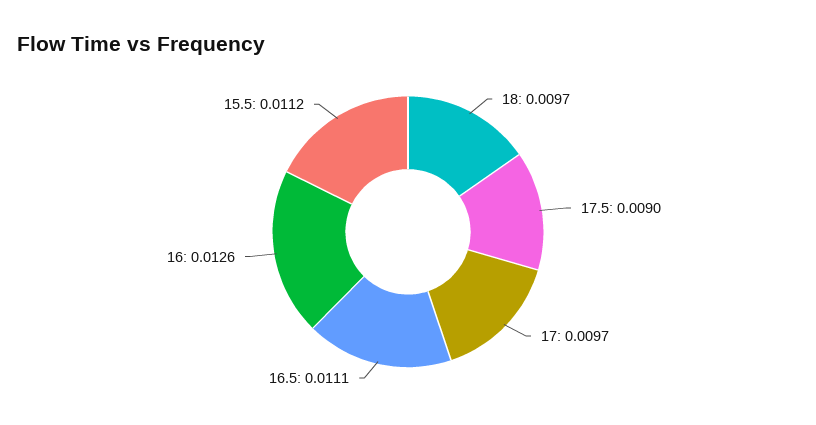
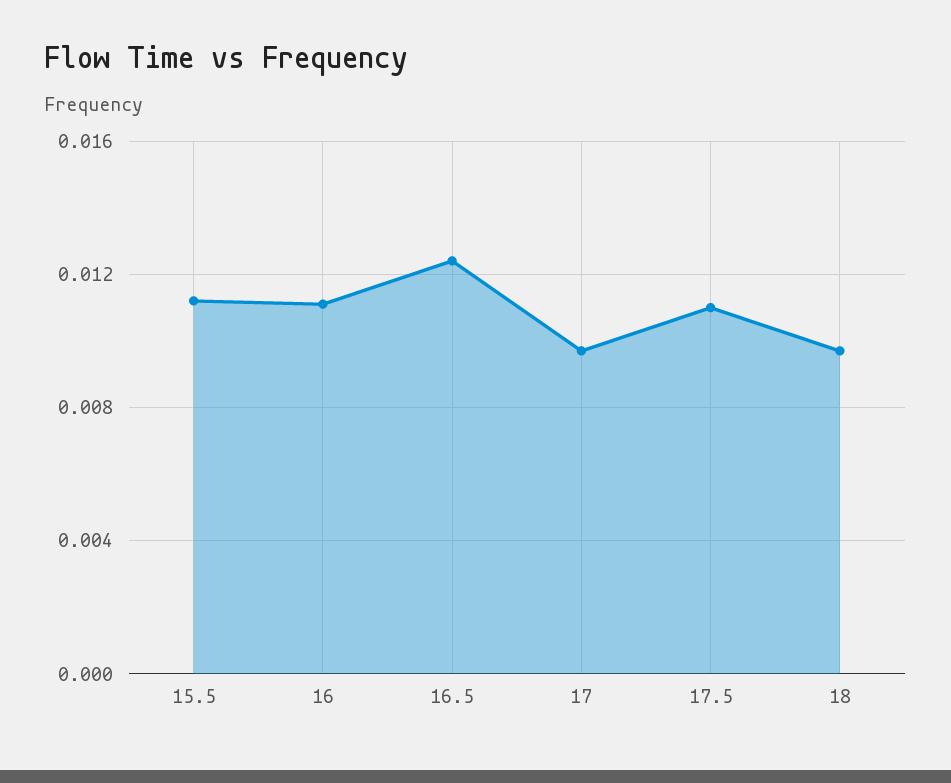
17.5: 0.009 -> 0.011
16.5: 0.0111 -> 0.0125
16: 0.0126 -> 0.011

